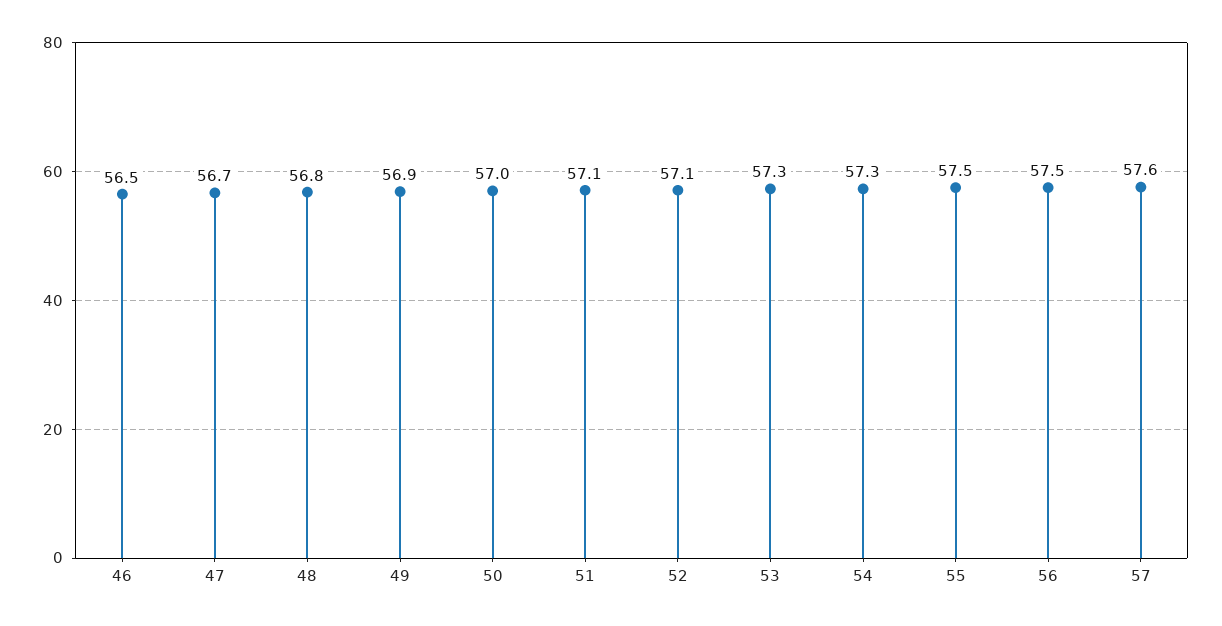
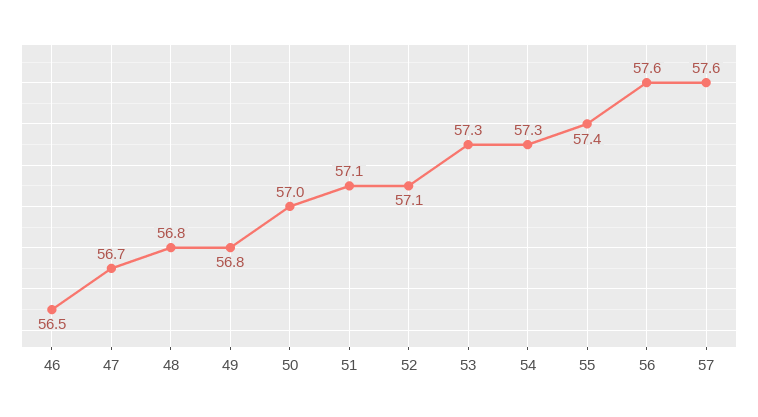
49: 56.9 -> 56.8
55: 57.5 -> 57.4
56: 57.5 -> 57.6

